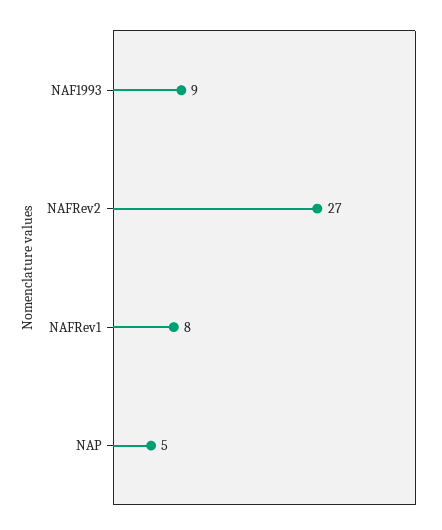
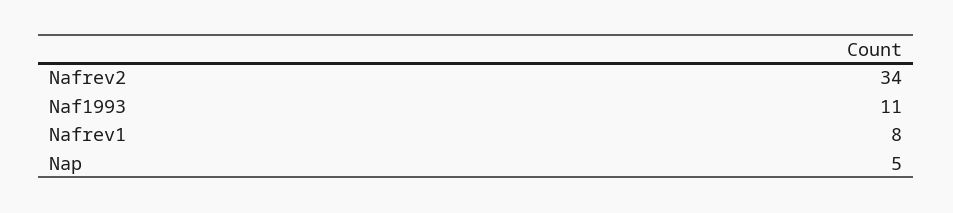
NAF1993: 9 -> 11
NAFRev2: 27 -> 34

